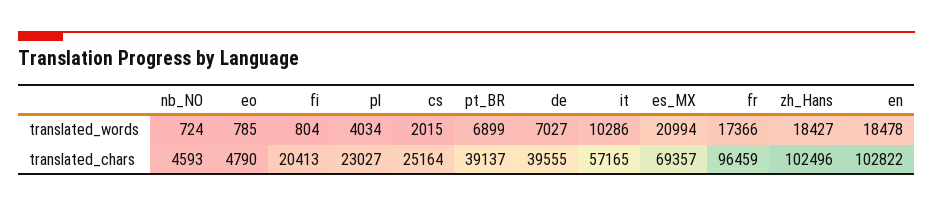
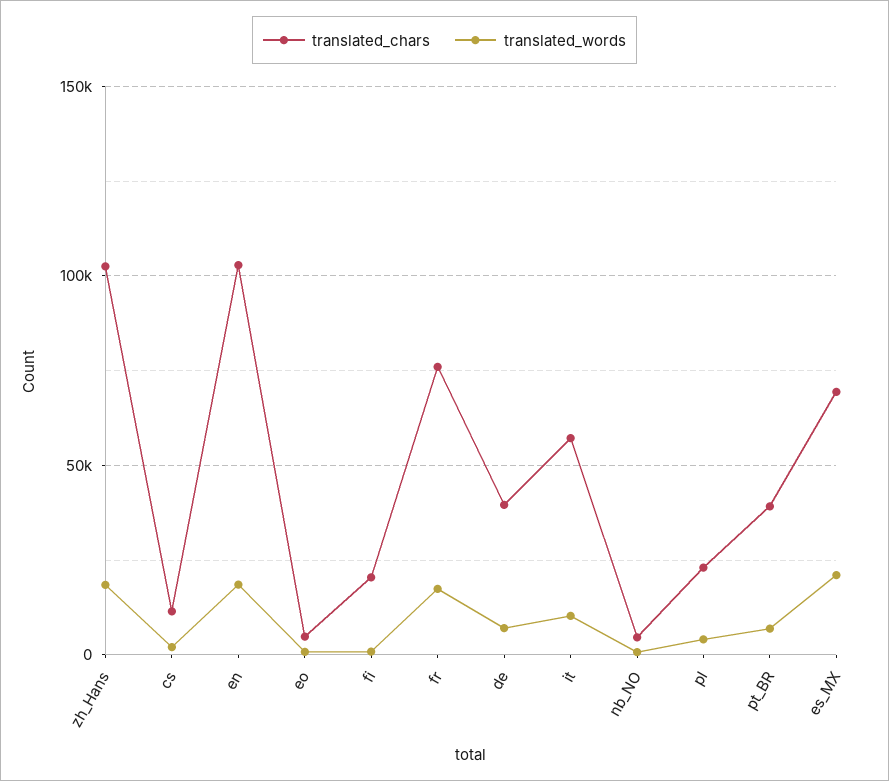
translated_chars, cs: 25164 -> 10000
translated_chars, fr: 96459 -> 75000

